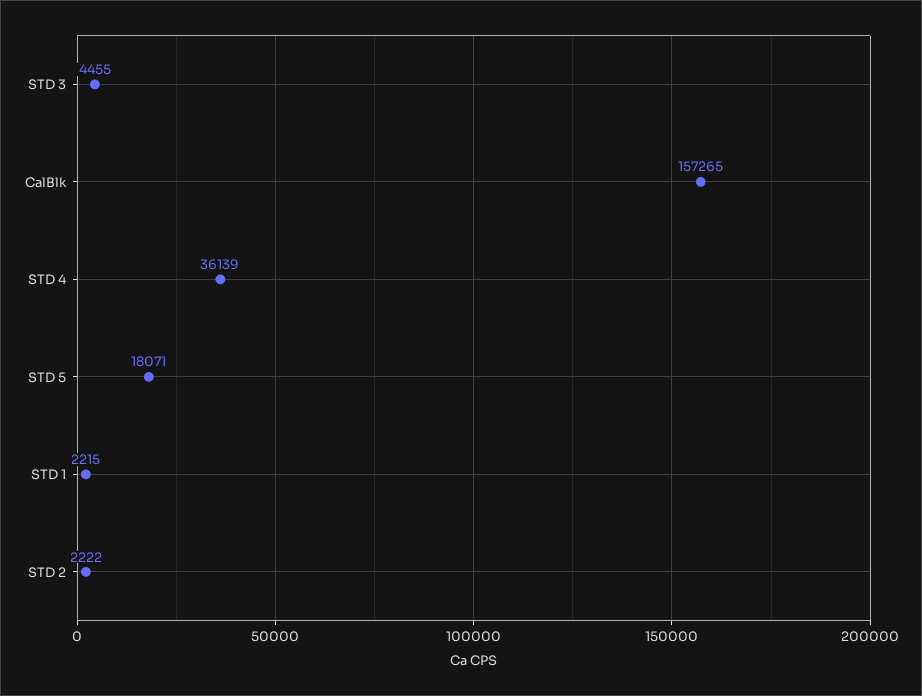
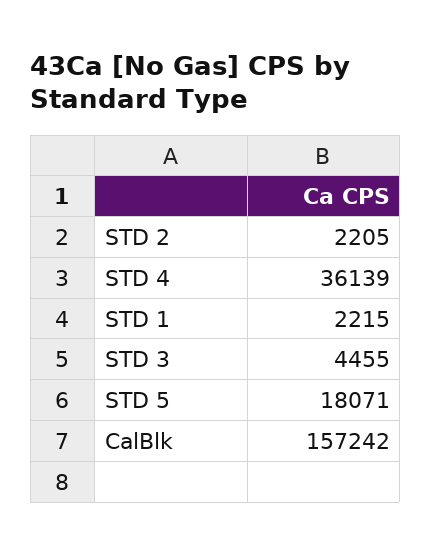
CalBlk: 157265 -> 157242
STD 2: 2222 -> 2205

